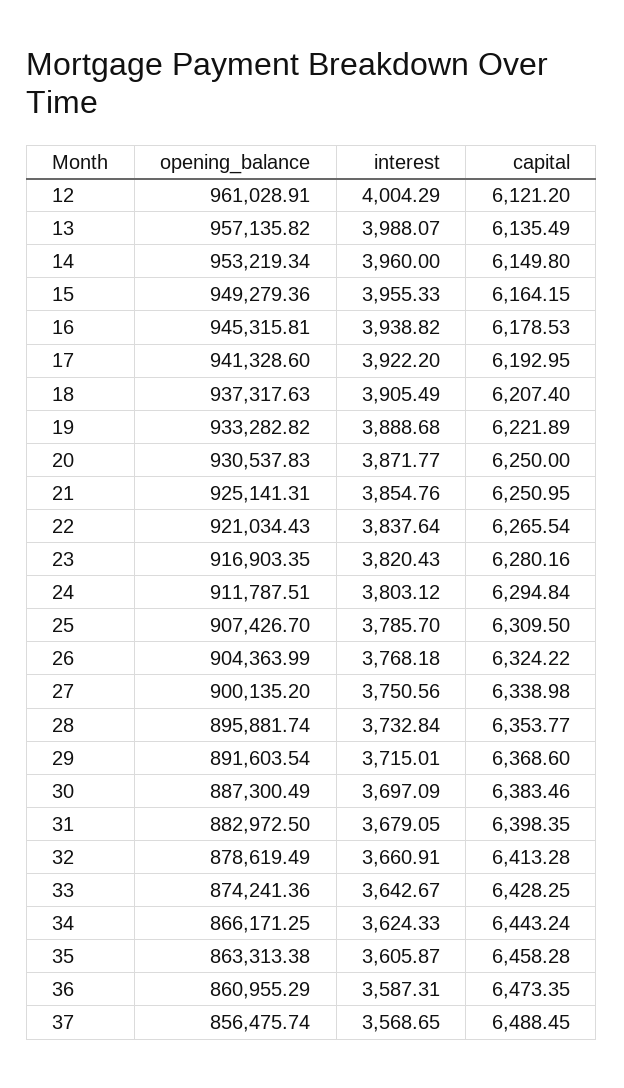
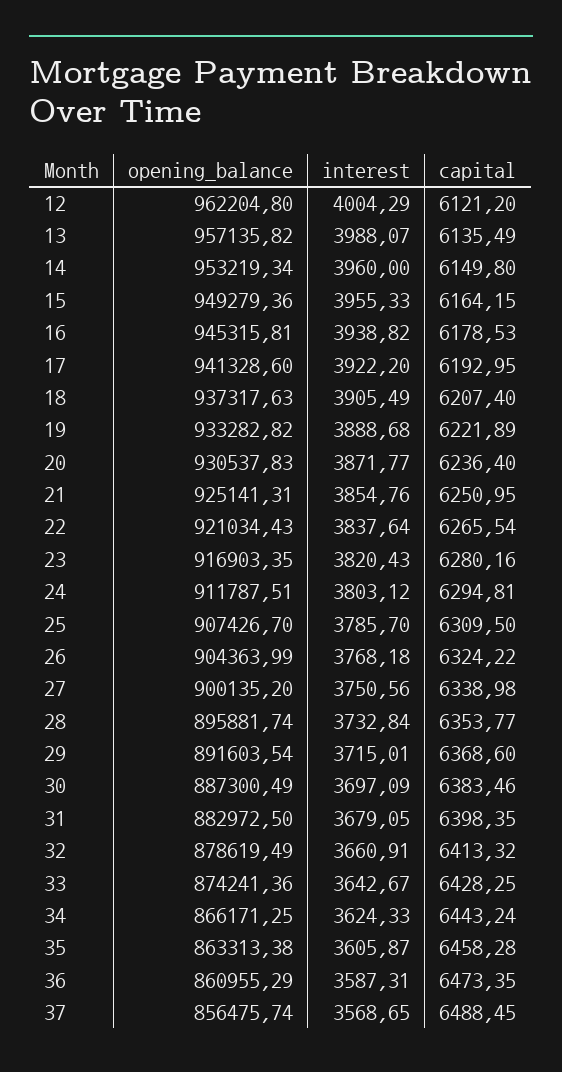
opening_balance, 12: 961028.91 -> 962204.8
capital, 20: 6250 -> 6236.4
capital, 24: 6294.84 -> 6294.81
capital, 32: 6413.28 -> 6413.32

